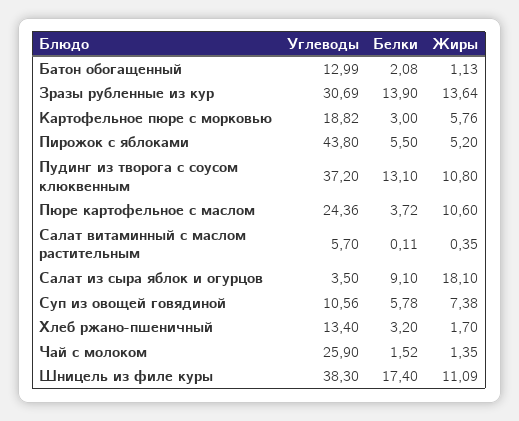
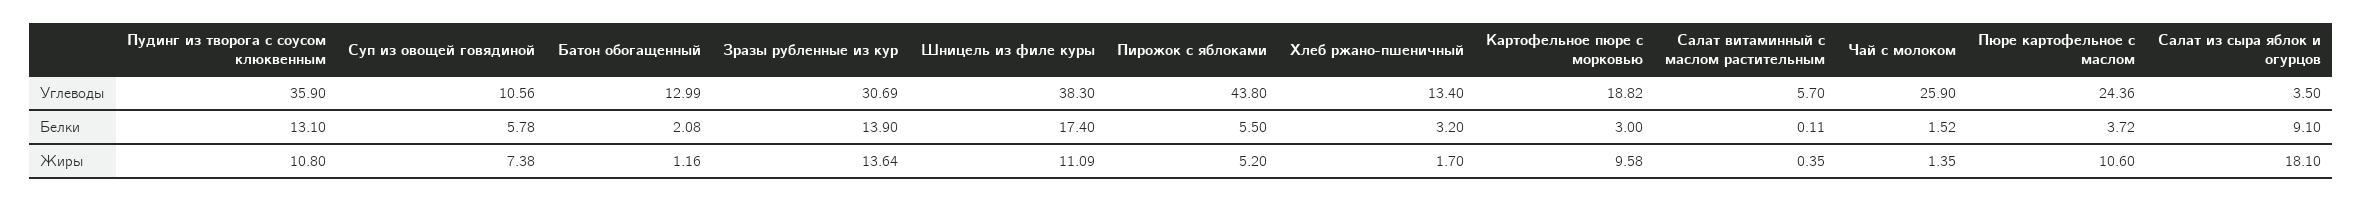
Жиры, Батон обогащенный: 1.13 -> 1.16
Жиры, Картофельное пюре с морковью: 5.76 -> 9.58
Углеводы, Пудинг из творога с соусом клюквенным: 37.2 -> 35.9

